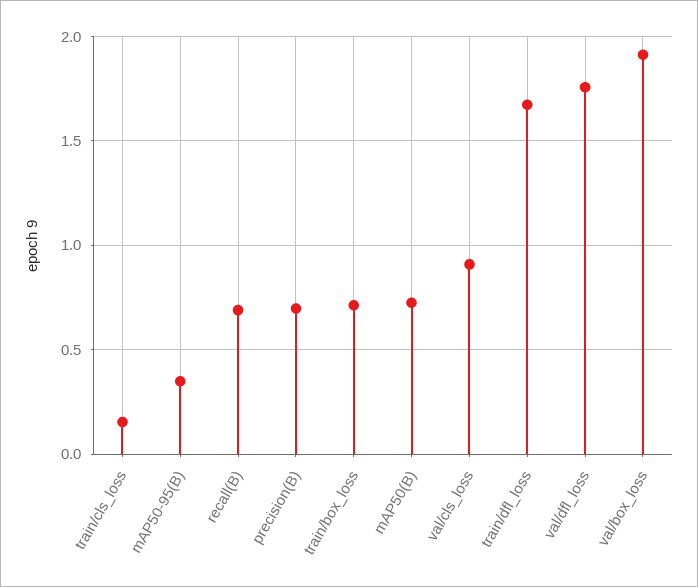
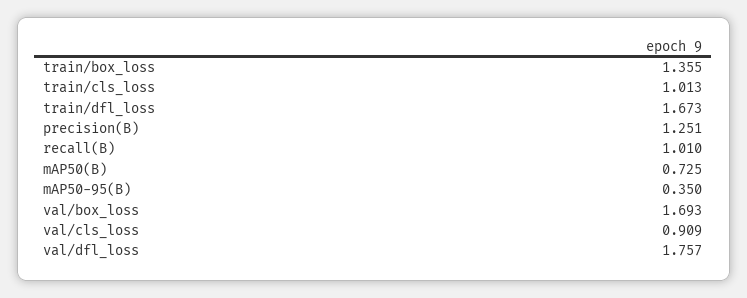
train/cls_loss: 0.15 -> 1.013
recall(B): 0.7 -> 1.01
precision(B): 0.7 -> 1.251
train/box_loss: 0.7 -> 1.355
val/box_loss: 1.9 -> 1.693

